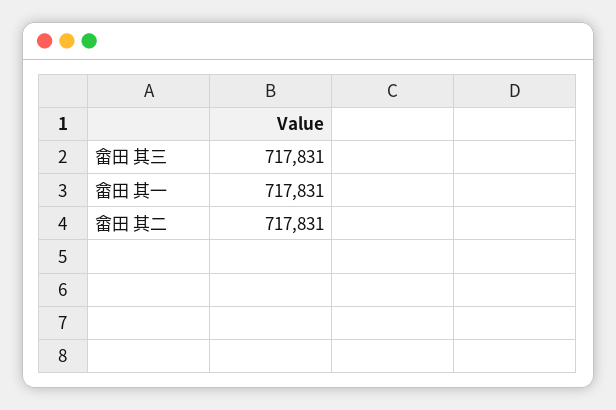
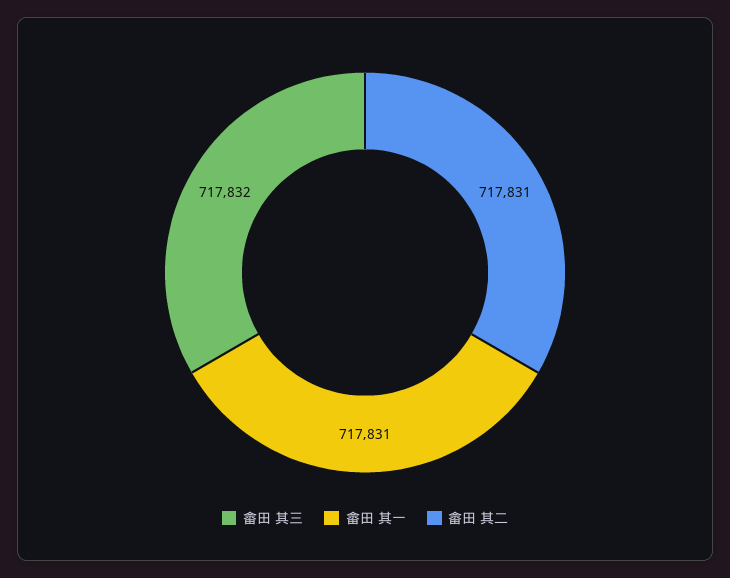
畲田 其三: 717831 -> 717832

